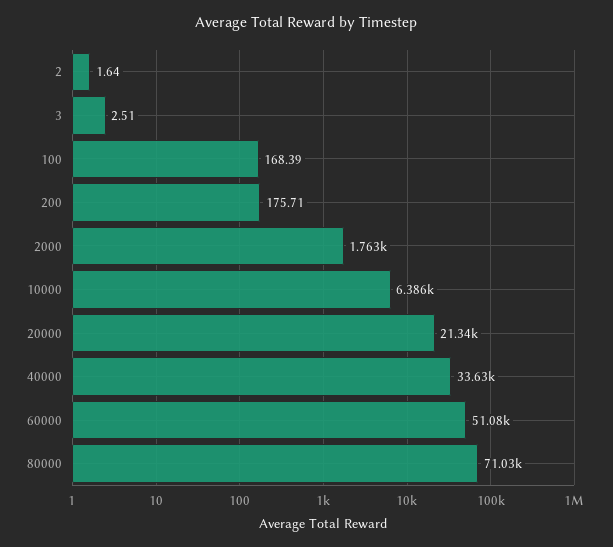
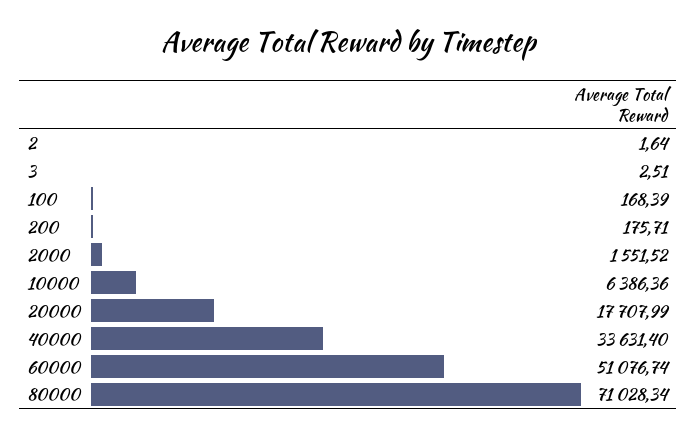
2000: 1763 -> 1551.52
20000: 21340 -> 17707.99

